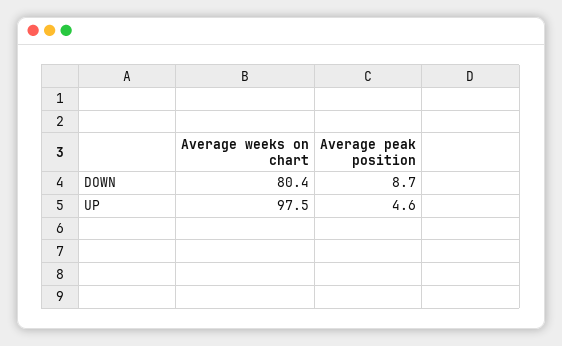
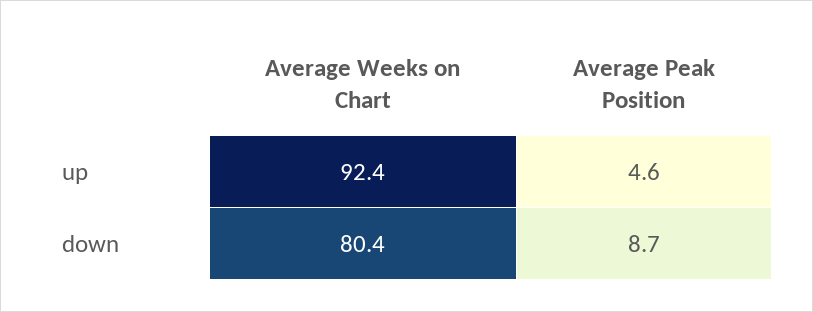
Average weeks on chart, UP: 97.5 -> 92.4

